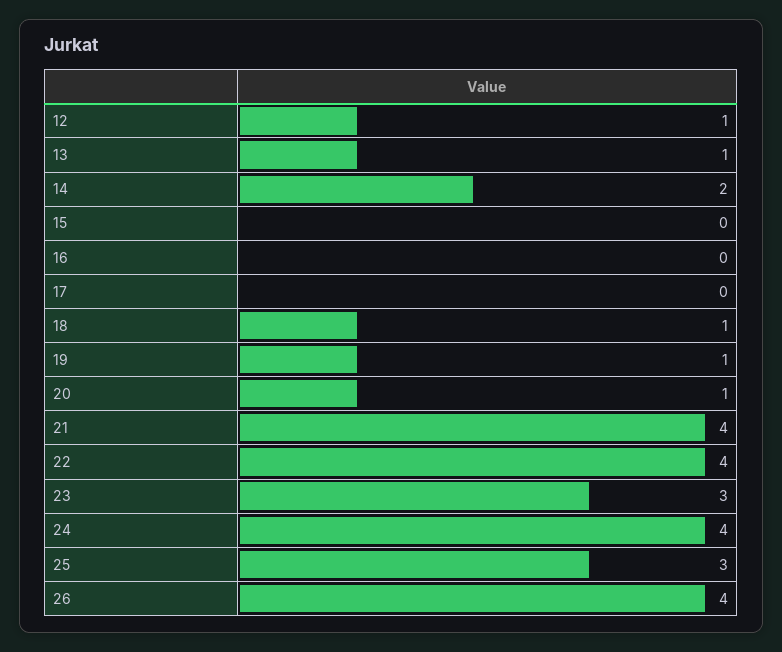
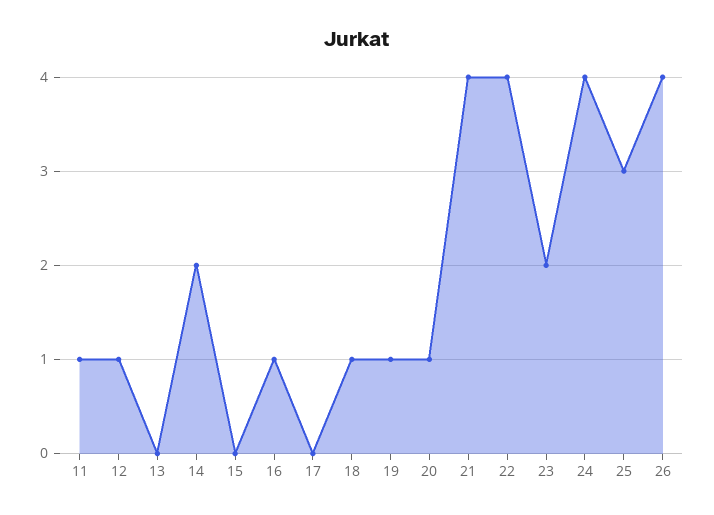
13: 1 -> 0
16: 0 -> 1
23: 3 -> 2
11: none -> 1

